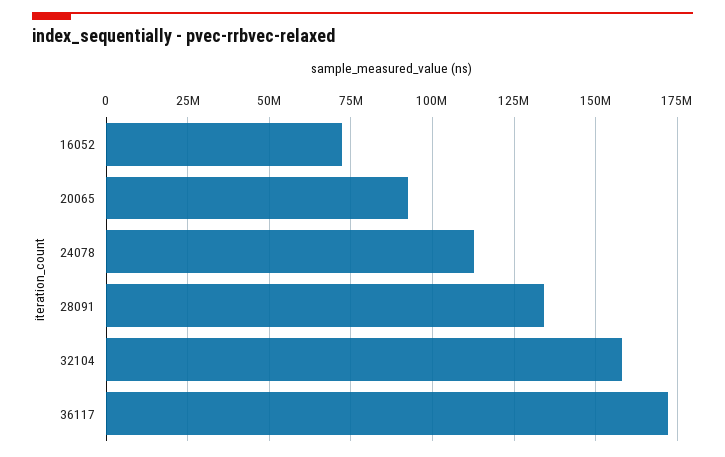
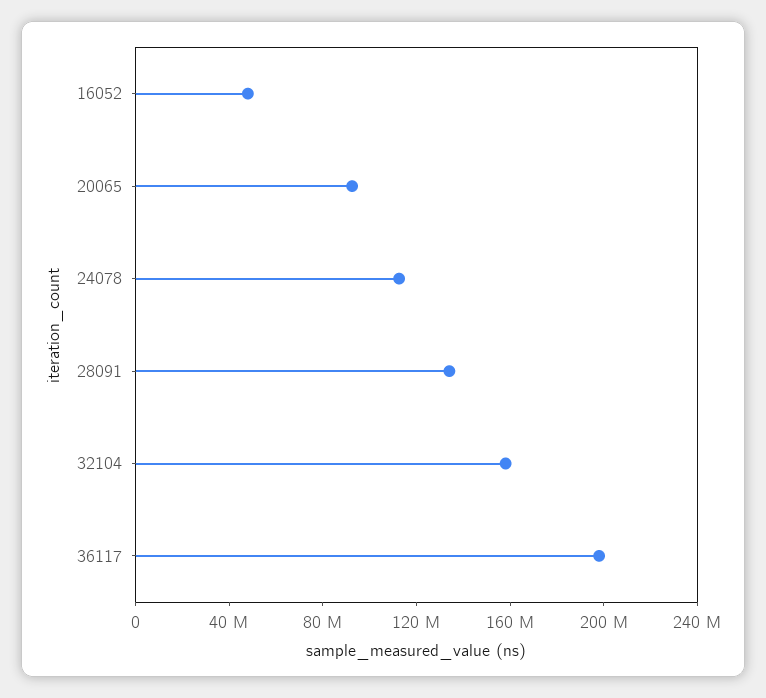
16052: 72500000 -> 50000000
36117: 172500000 -> 200000000

